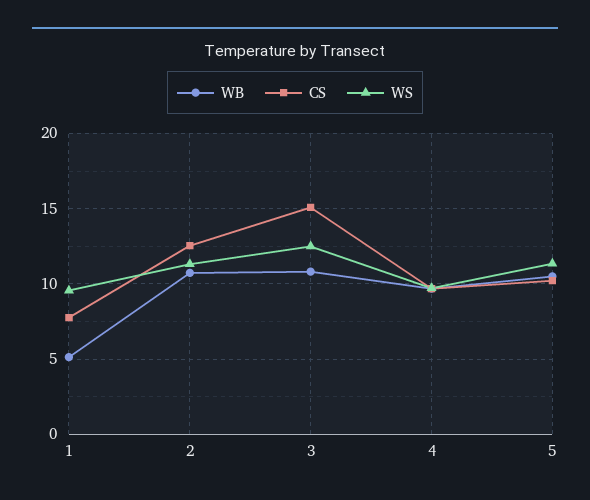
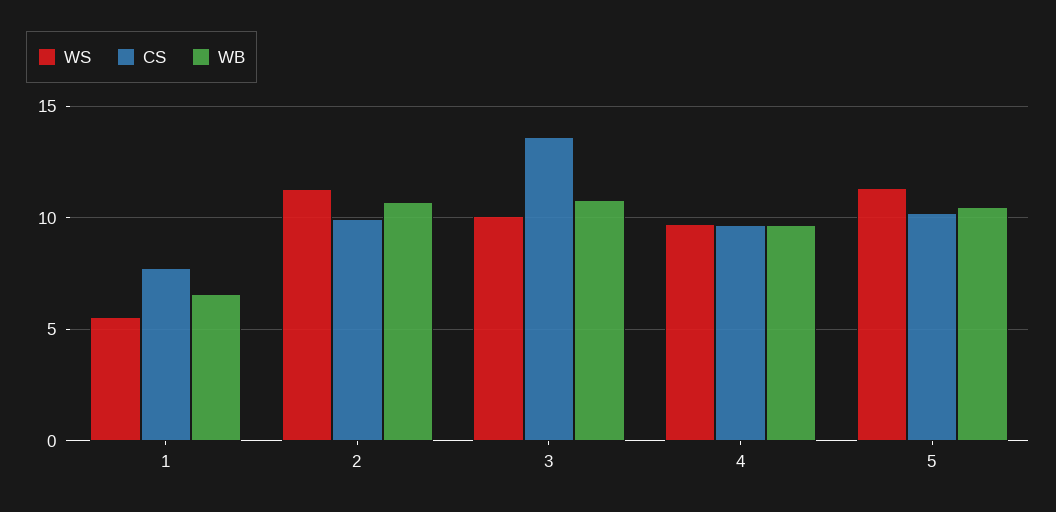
WB, 1: 5 -> 6.5
WS, 1: 9.5 -> 5.5
CS, 2: 12.5 -> 10
CS, 3: 15 -> 13.5
WS, 3: 12.5 -> 10

